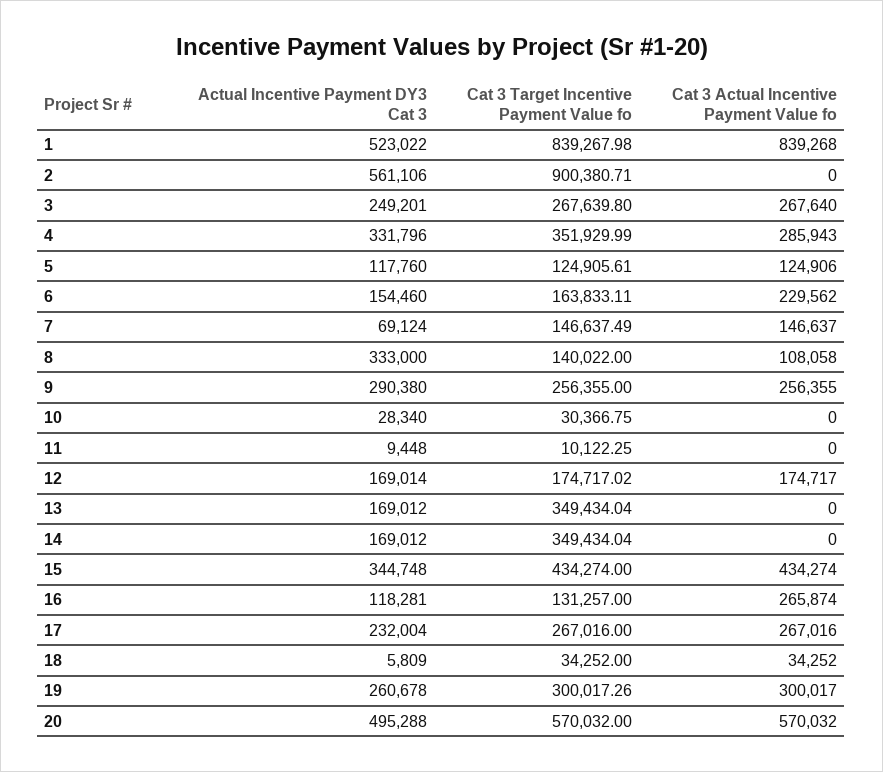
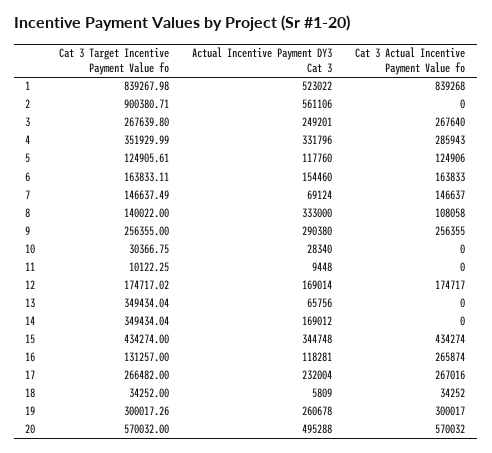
Cat 3 Actual Incentive Payment Value fo, 6: 229562 -> 163833
Actual Incentive Payment DY3 Cat 3, 13: 169012 -> 65756
Cat 3 Target Incentive Payment Value fo, 17: 267016 -> 266482

